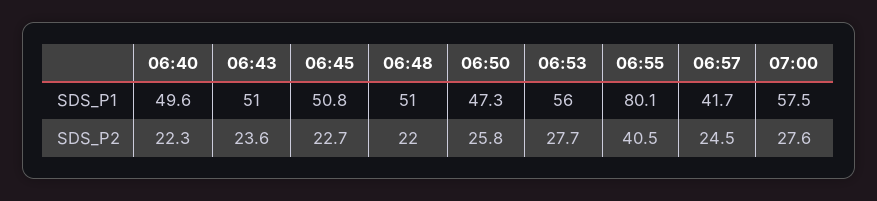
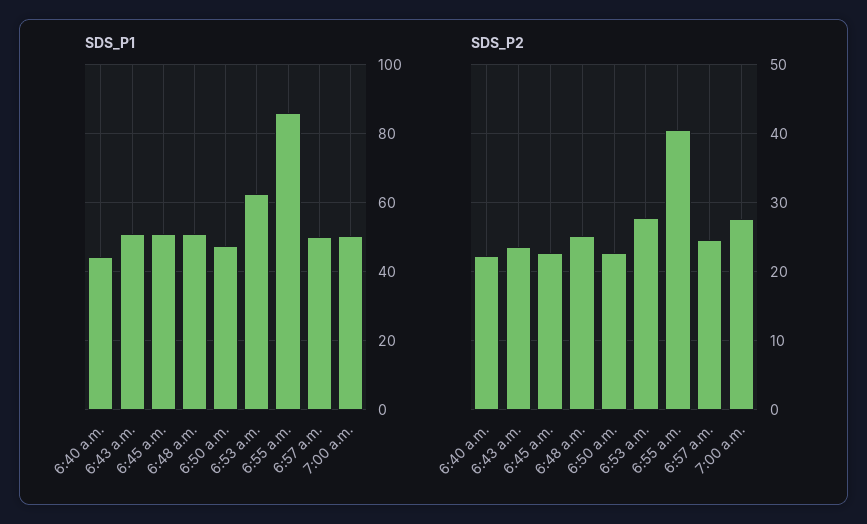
SDS_P1, 06:40: 49.6 -> 44
SDS_P1, 06:53: 56 -> 62
SDS_P1, 06:55: 80.1 -> 86
SDS_P1, 06:57: 41.7 -> 50
SDS_P1, 07:00: 57.5 -> 50
SDS_P2, 06:48: 22 -> 25
SDS_P2, 06:50: 25.8 -> 23

